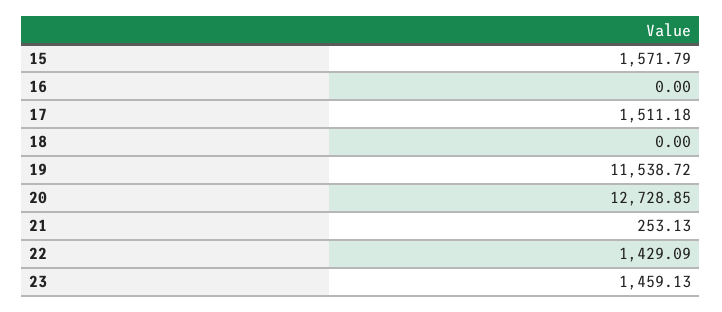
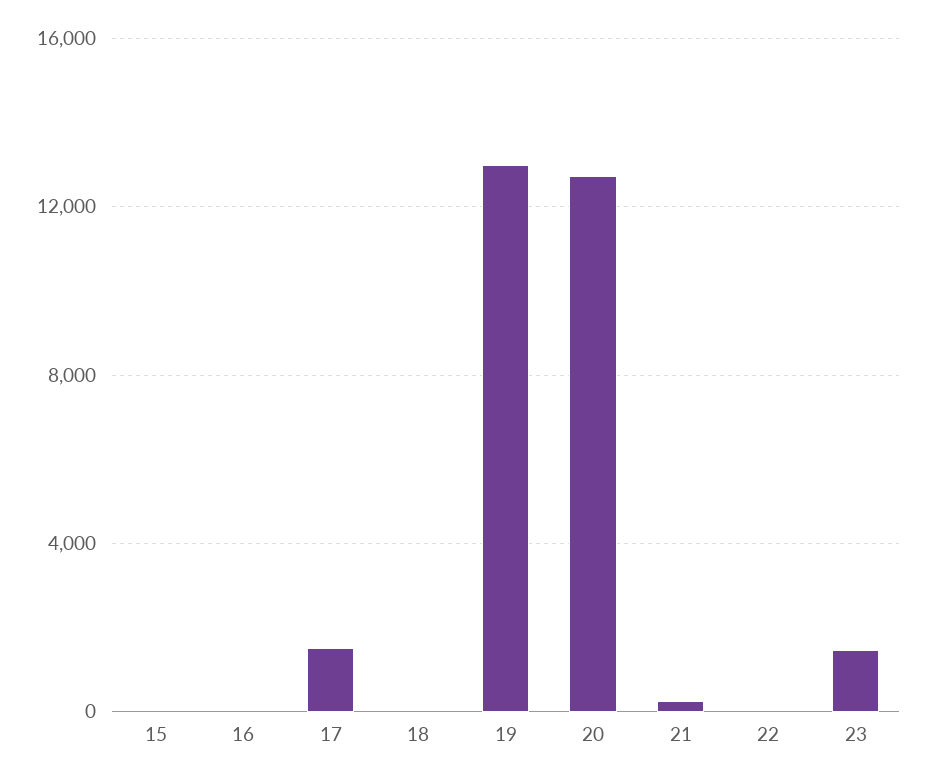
15: 1571.79 -> 0
19: 11538.72 -> 13000
22: 1429.09 -> 0

